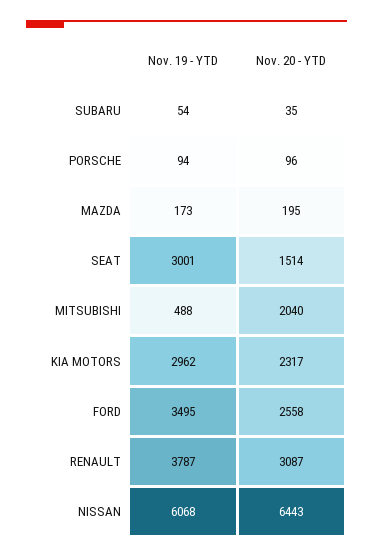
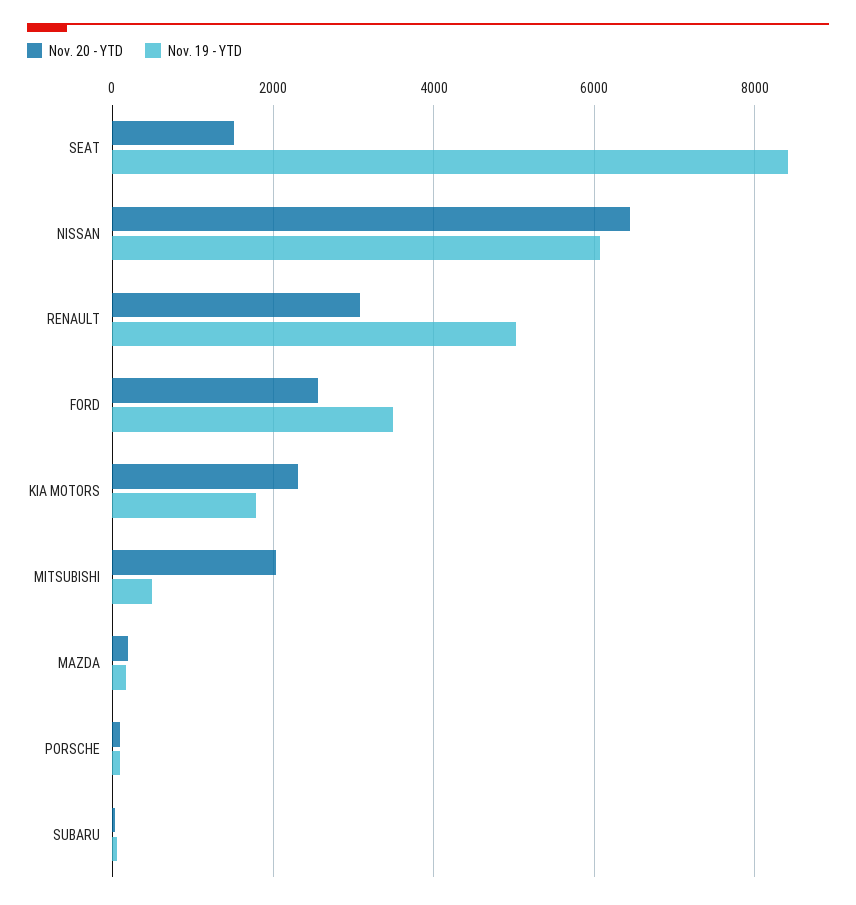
Nov. 19 - YTD, SEAT: 3001 -> 8400
Nov. 19 - YTD, KIA MOTORS: 2962 -> 1800
Nov. 19 - YTD, RENAULT: 3787 -> 5000

